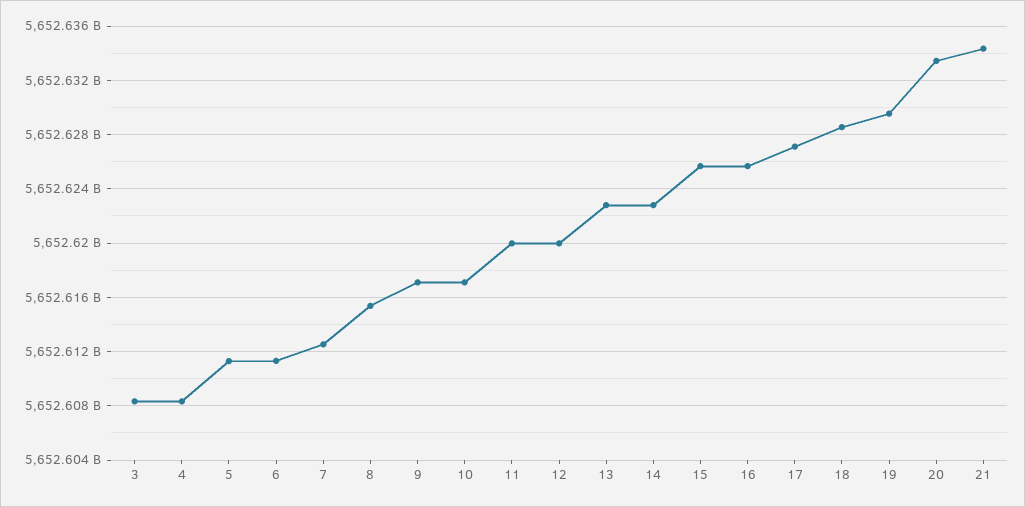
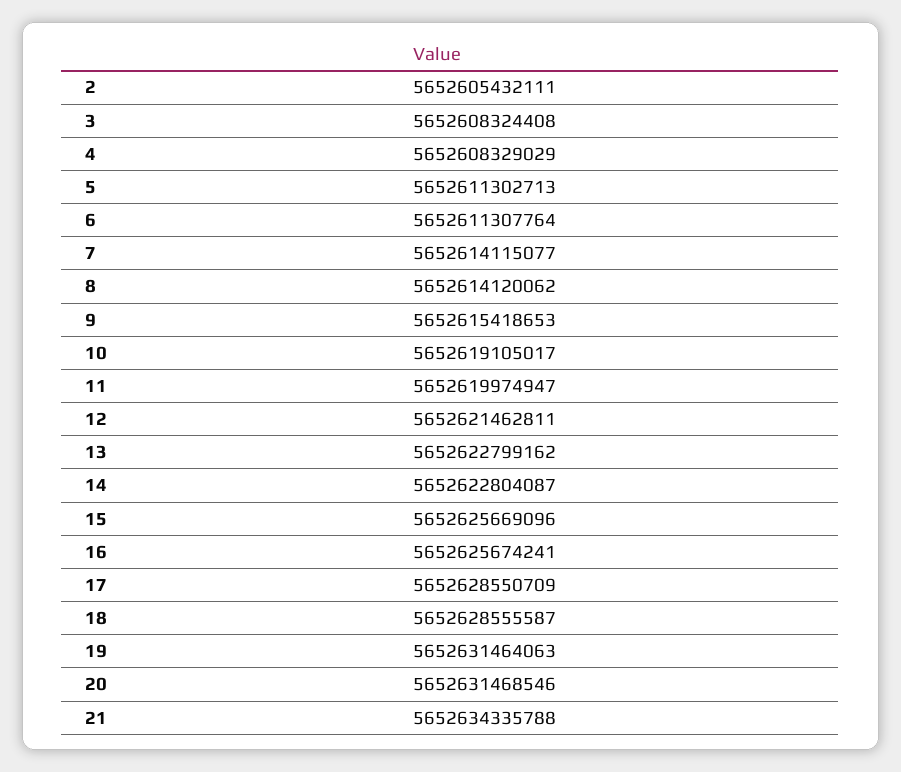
7: 5652612500000 -> 5652614115077
8: 5652615500000 -> 5652614120062
9: 5652617000000 -> 5652615418653
10: 5652617000000 -> 5652619105017
12: 5652620000000 -> 5652621462811
17: 5652627000000 -> 5652628550709
19: 5652629500000 -> 5652631464063
20: 5652633500000 -> 5652631468546
2: none -> 5652605432111

